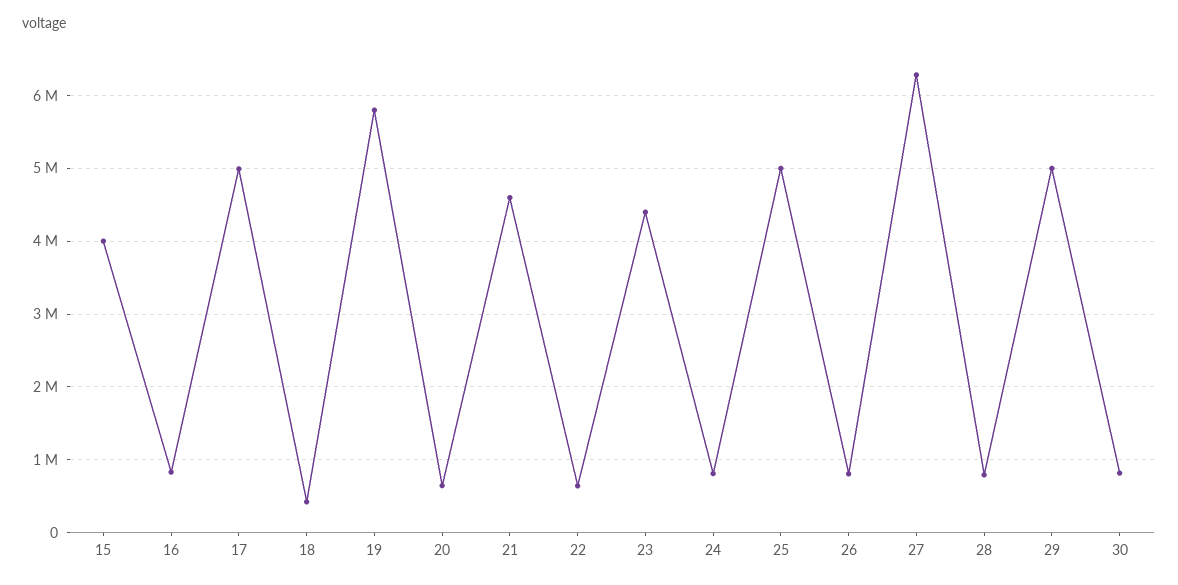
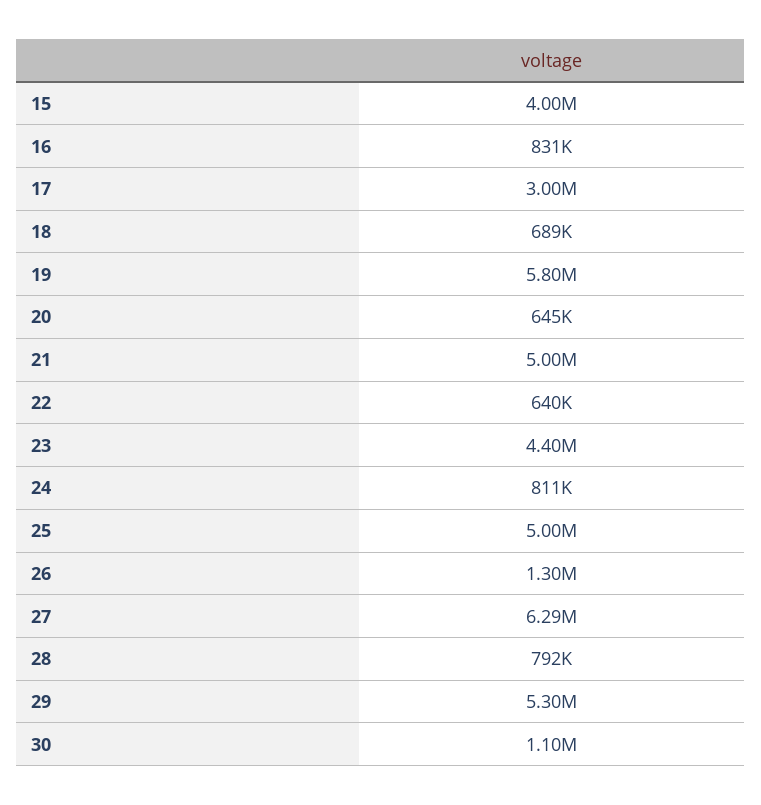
17: 5000000 -> 3000000
18: 400000 -> 689000
21: 4600000 -> 5000000
26: 800000 -> 1300000
29: 5000000 -> 5300000
30: 800000 -> 1100000

